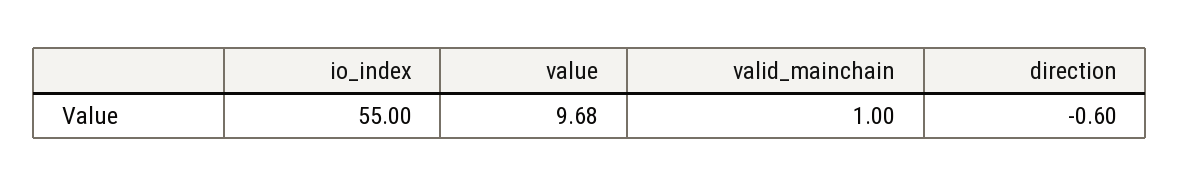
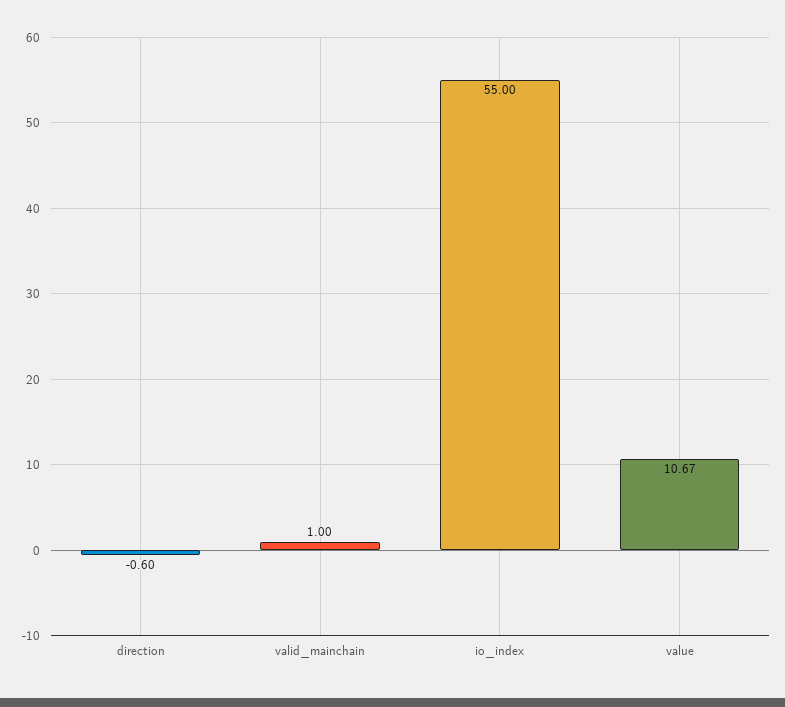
value: 9.68 -> 10.67

